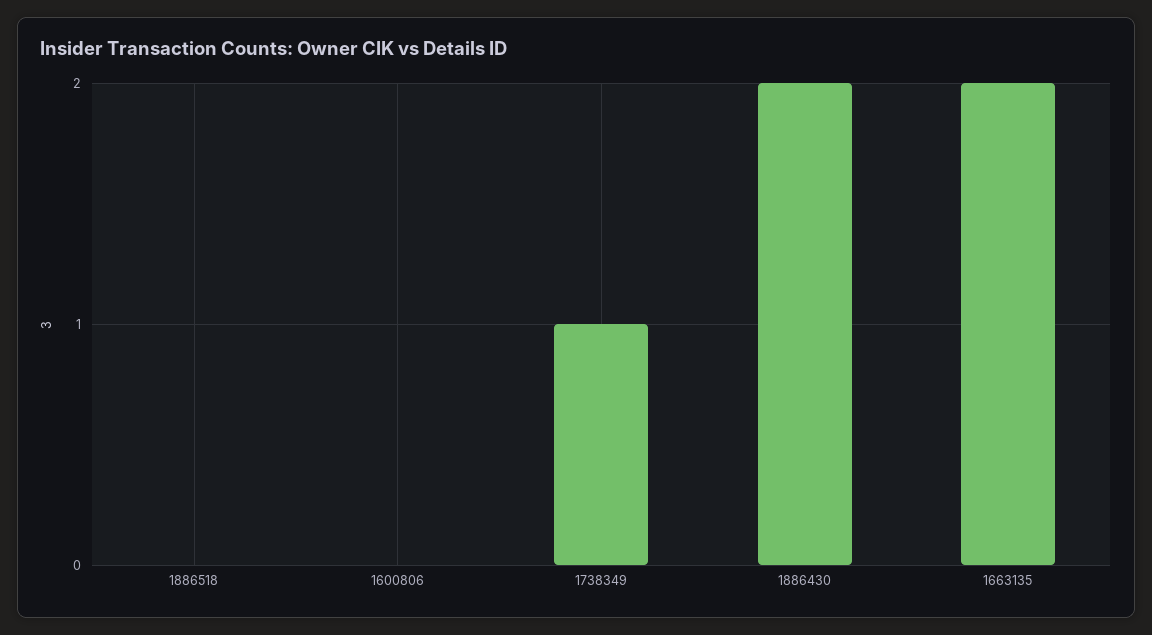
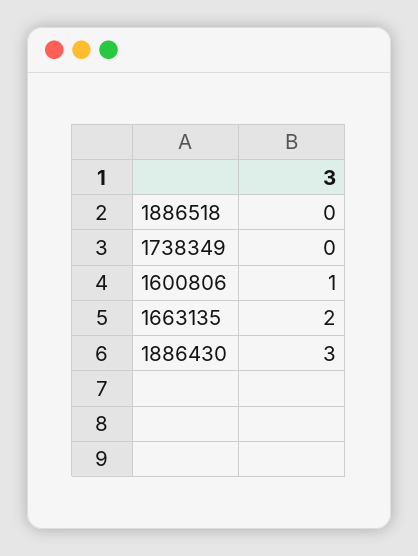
1600806: 0 -> 1
1738349: 1 -> 0
1886430: 2 -> 3

